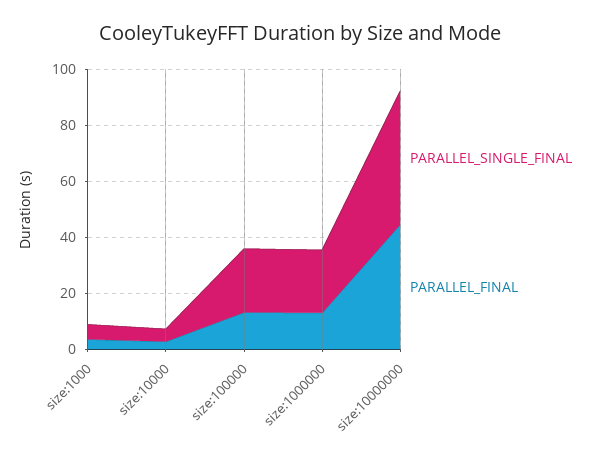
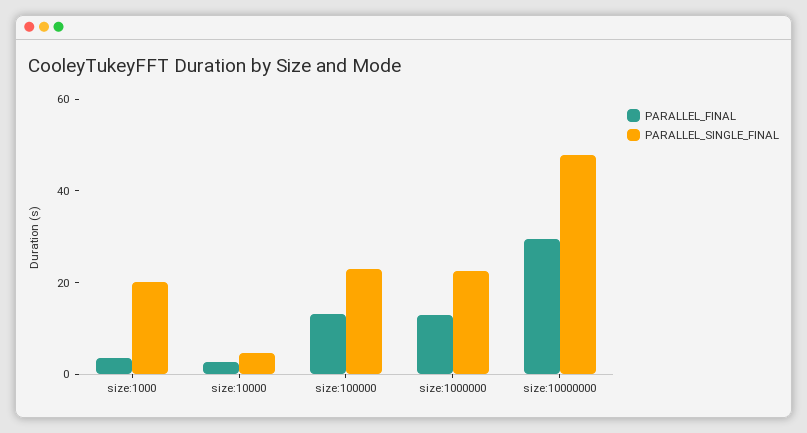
PARALLEL_SINGLE_FINAL, size:1000: 5 -> 20
PARALLEL_FINAL, size:10000000: 45 -> 30

